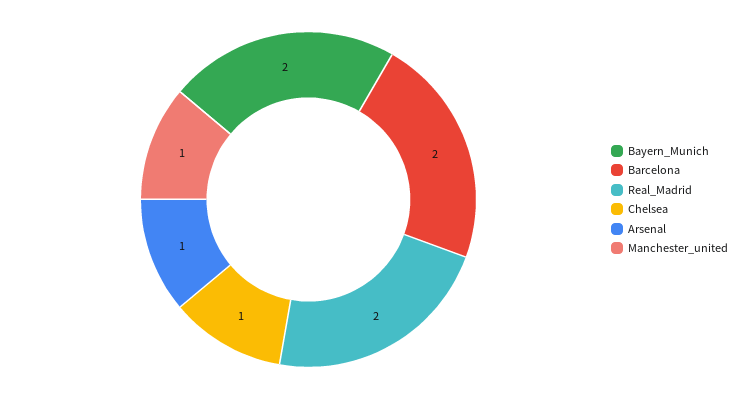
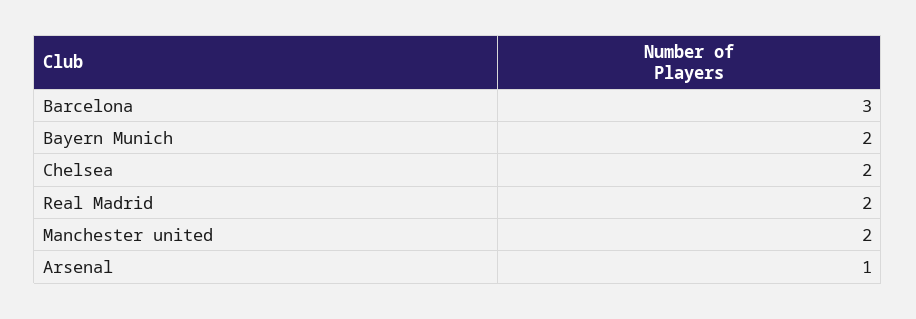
Barcelona: 2 -> 3
Chelsea: 1 -> 2
Manchester_united: 1 -> 2

